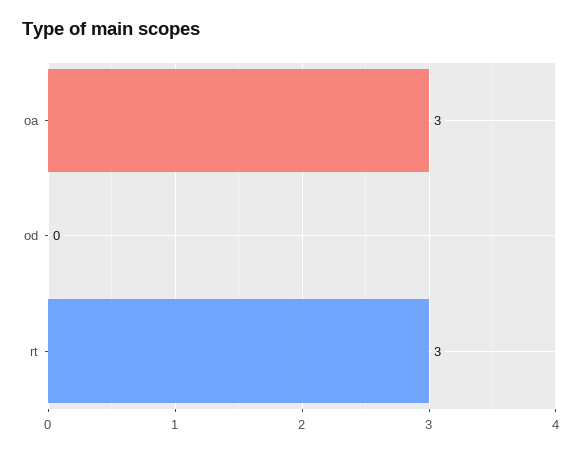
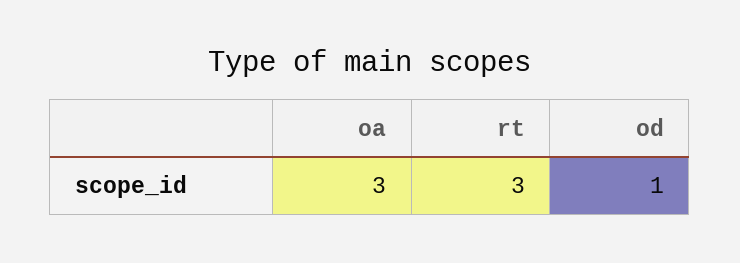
od: 0 -> 1

